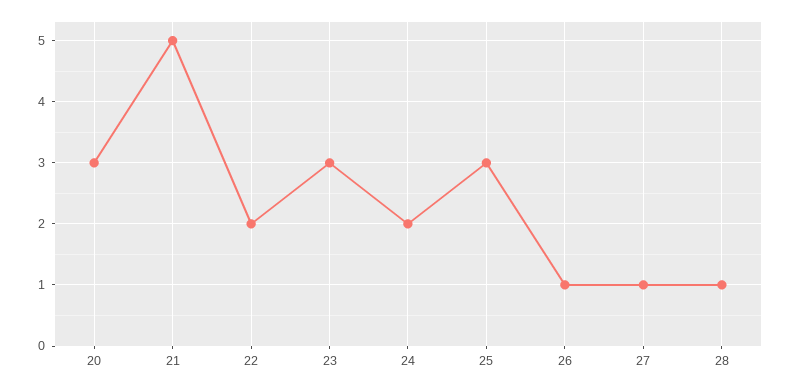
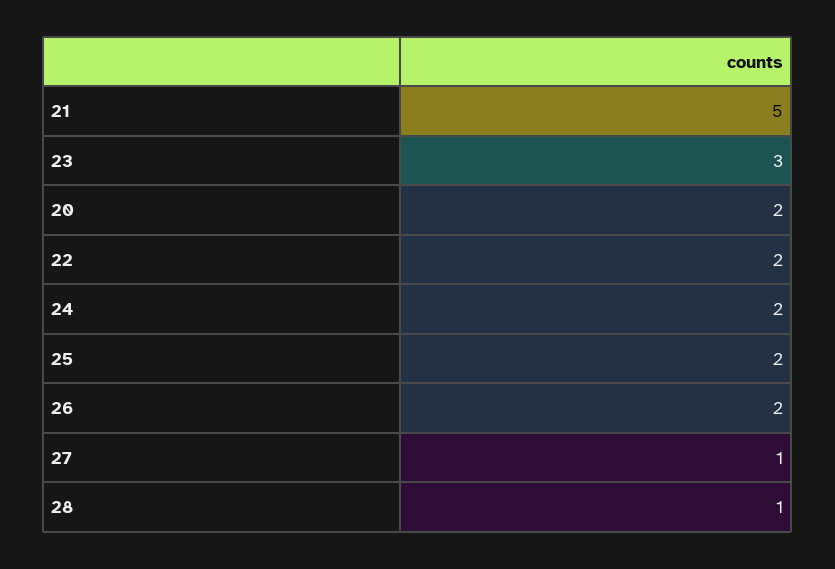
20: 3 -> 2
25: 3 -> 2
26: 1 -> 2

